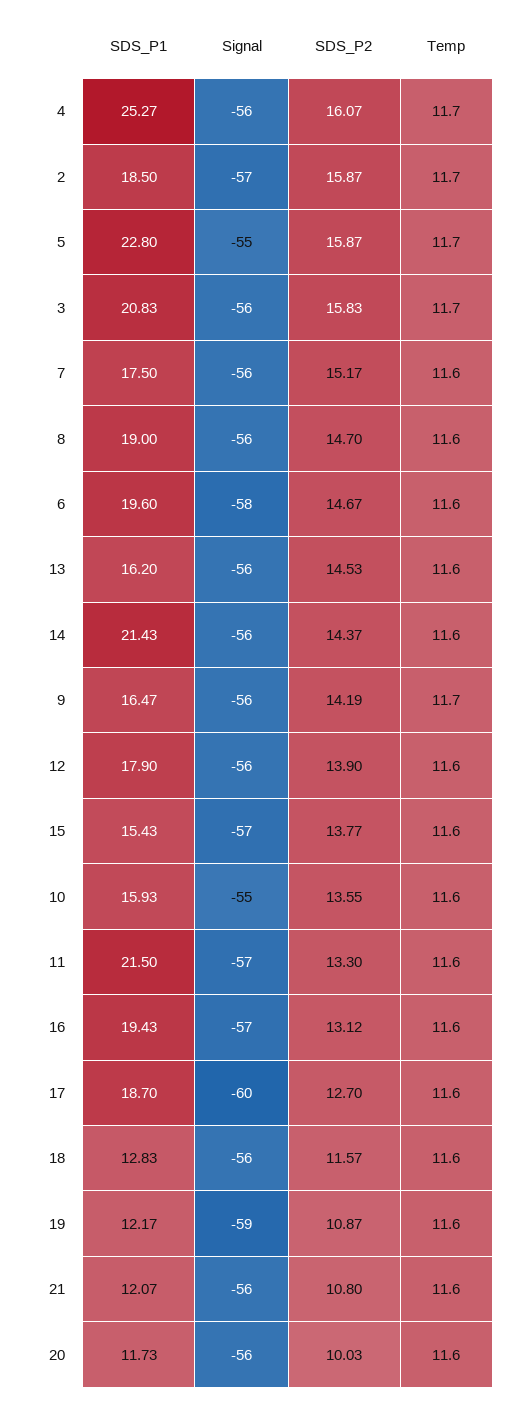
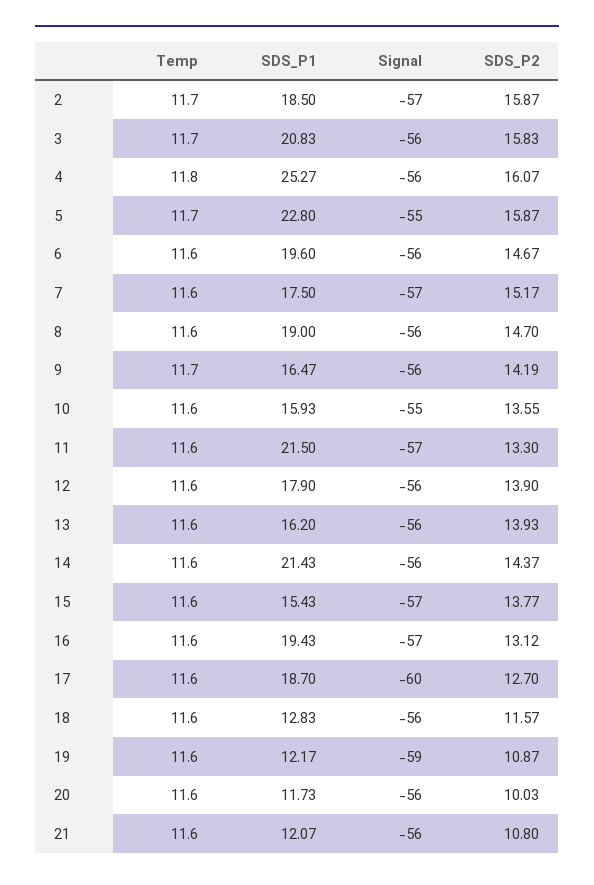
Temp, 4: 11.7 -> 11.8
Signal, 7: -56 -> -57
Signal, 6: -58 -> -56
SDS_P2, 13: 14.53 -> 13.93

